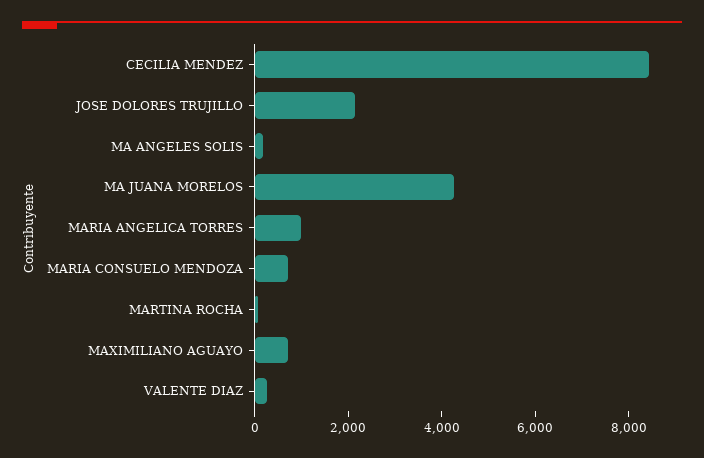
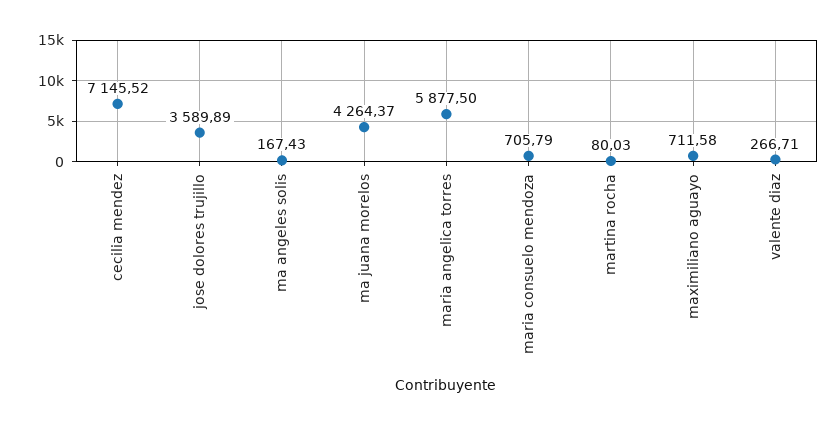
CECILIA MENDEZ: 8500 -> 7145.52
JOSE DOLORES TRUJILLO: 2000 -> 3589.89
MARIA ANGELICA TORRES: 1000 -> 5877.5

